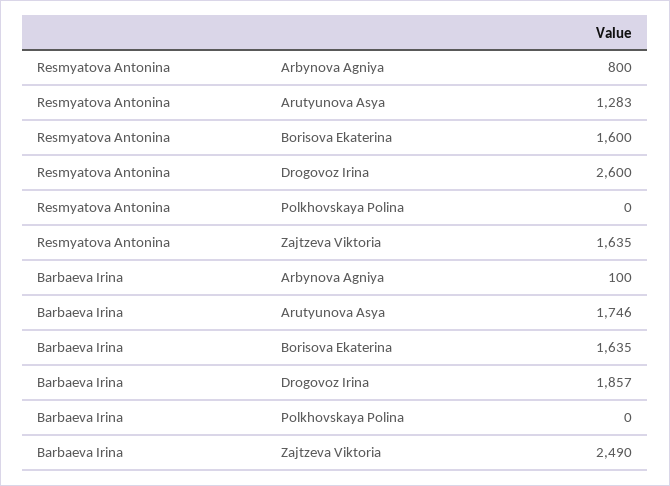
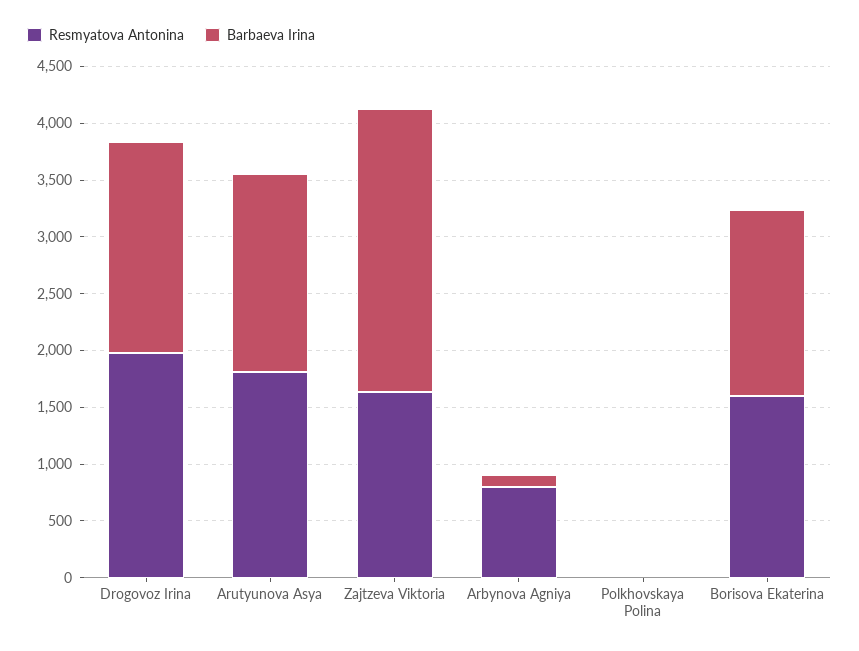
Resmyatova Antonina, Arutyunova Asya: 1283 -> 1800
Resmyatova Antonina, Drogovoz Irina: 2600 -> 2000

